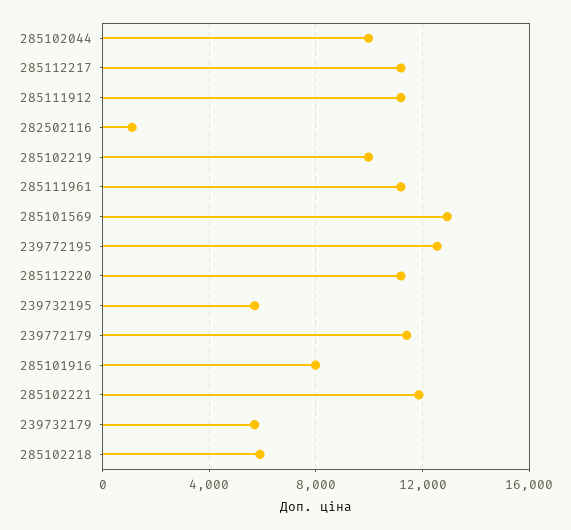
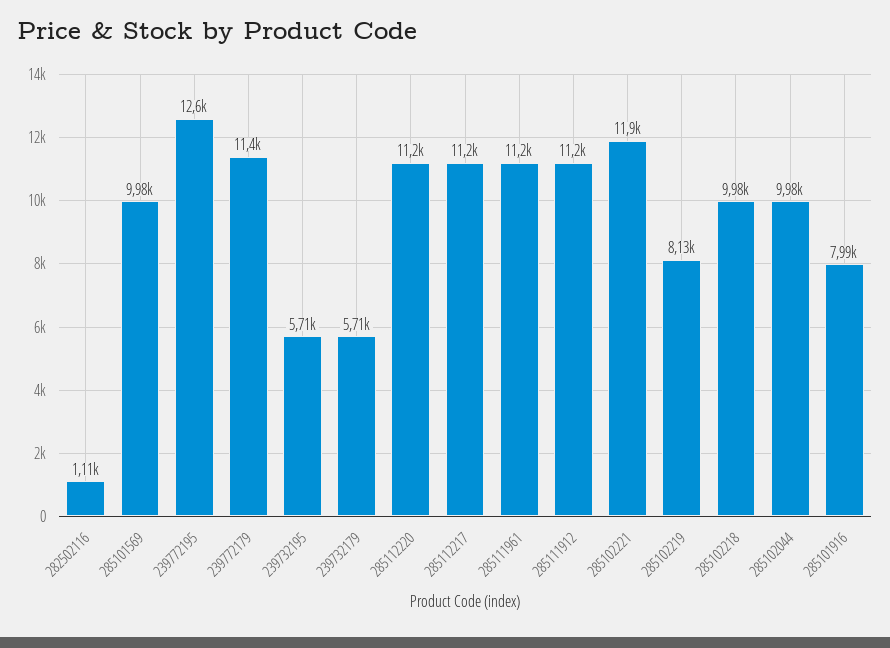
285102219: 10000 -> 8130
285101569: 13000 -> 9980
285102218: 6000 -> 9980

